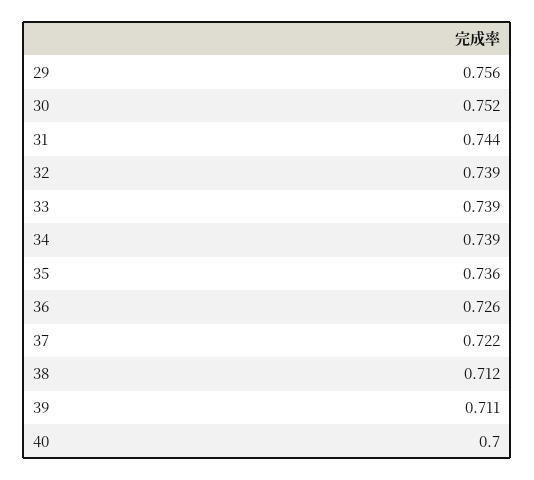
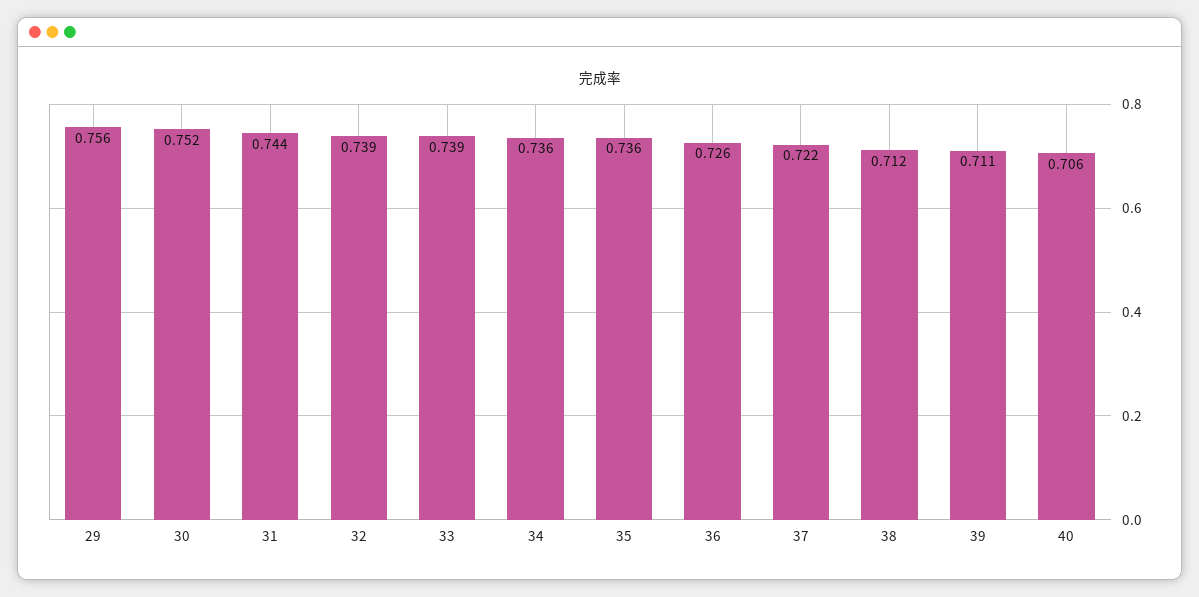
34: 0.739 -> 0.736
40: 0.7 -> 0.706

